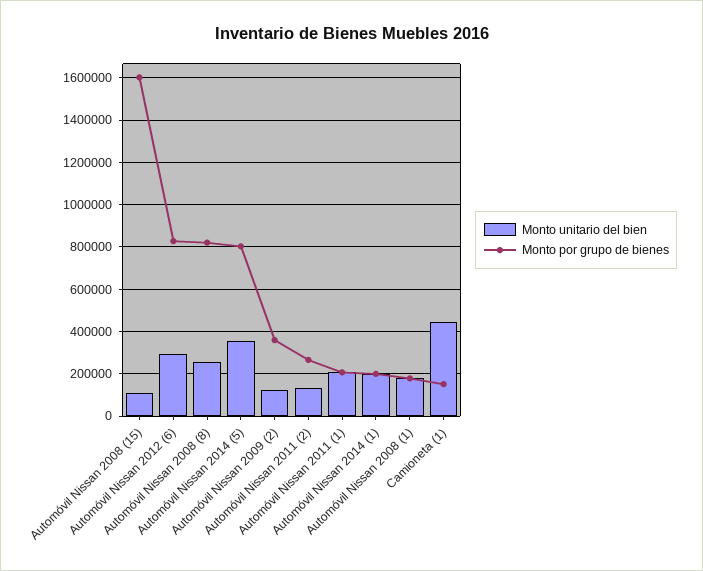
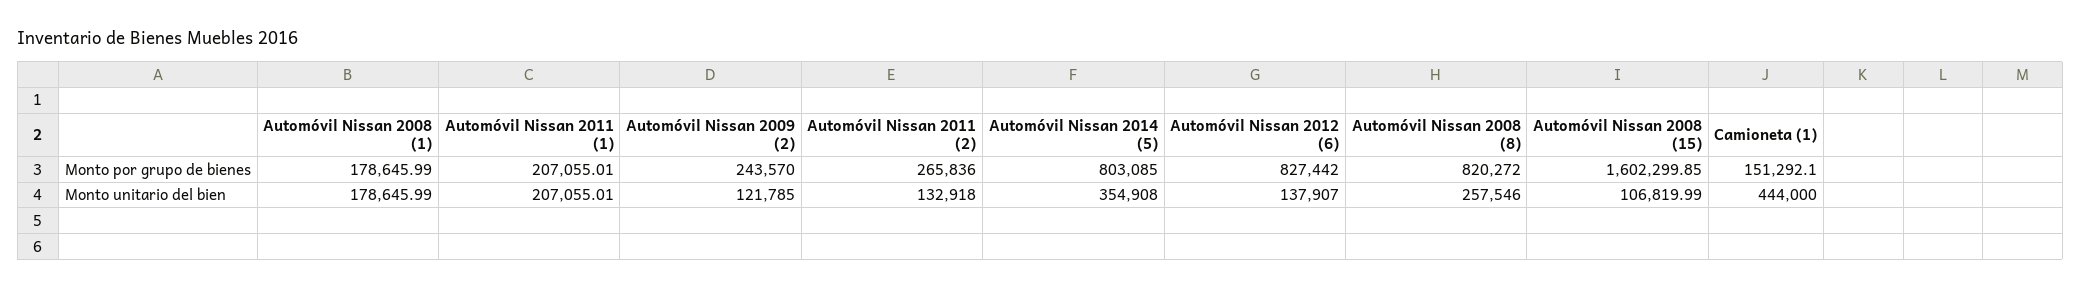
Monto unitario del bien, Automóvil Nissan 2012 (6): 300000 -> 137907
Monto por grupo de bienes, Automóvil Nissan 2009 (2): 350000 -> 243570
Monto unitario del bien, Automóvil Nissan 2014 (1): 200000 -> none
Monto por grupo de bienes, Automóvil Nissan 2014 (1): 200000 -> none

